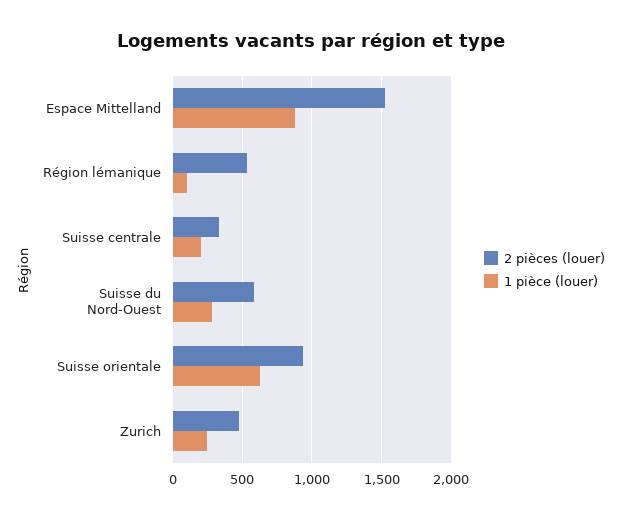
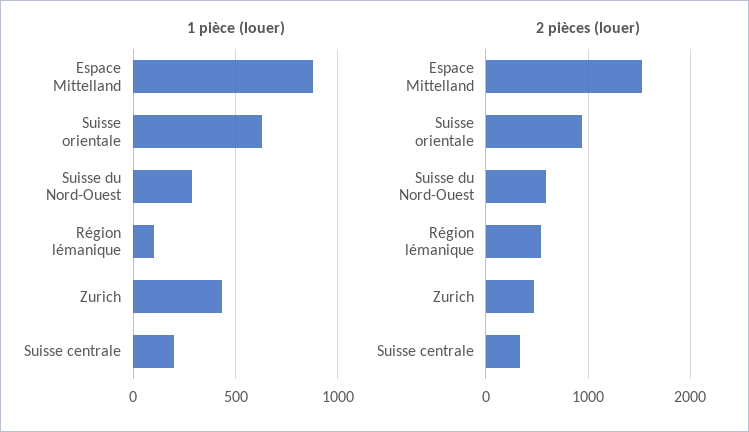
1 pièce (louer), Zurich: 250 -> 450

